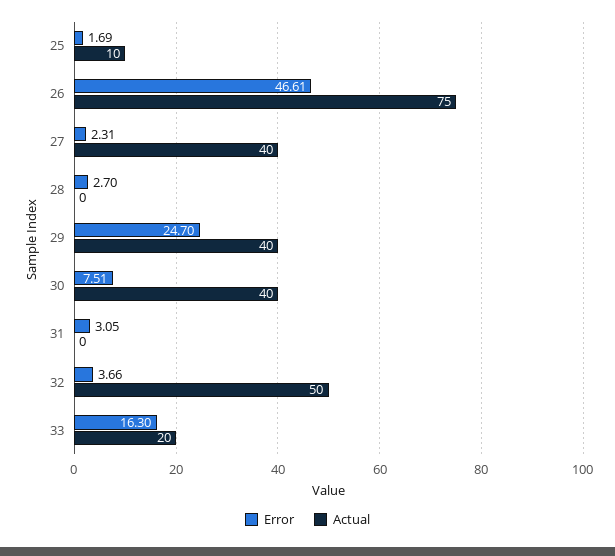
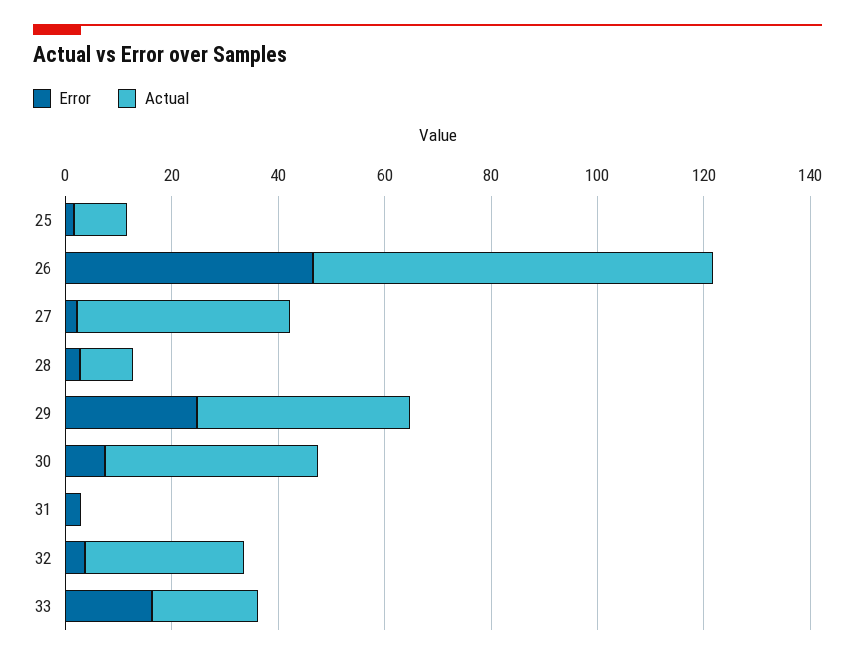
Actual, 28: 0 -> 10
Actual, 32: 50 -> 30

